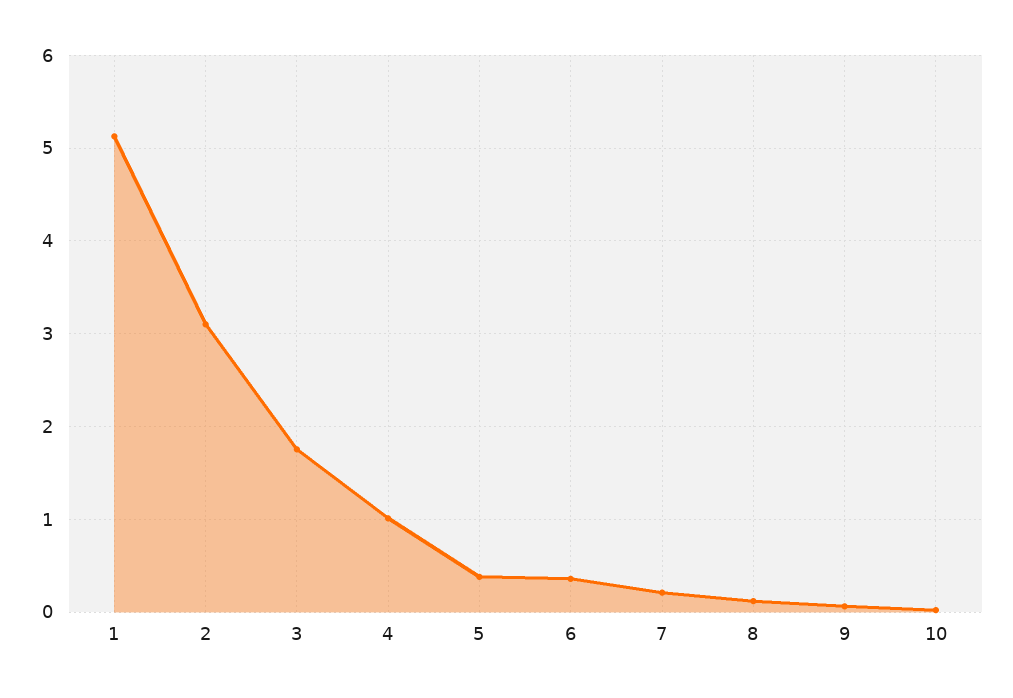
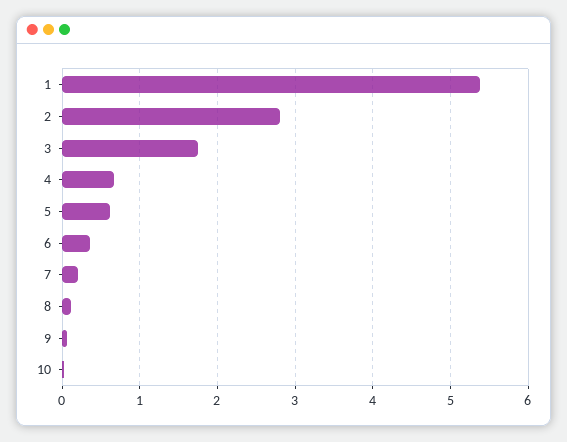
1: 5.1 -> 5.4
2: 3.1 -> 2.8
4: 1 -> 0.7
5: 0.4 -> 0.6

